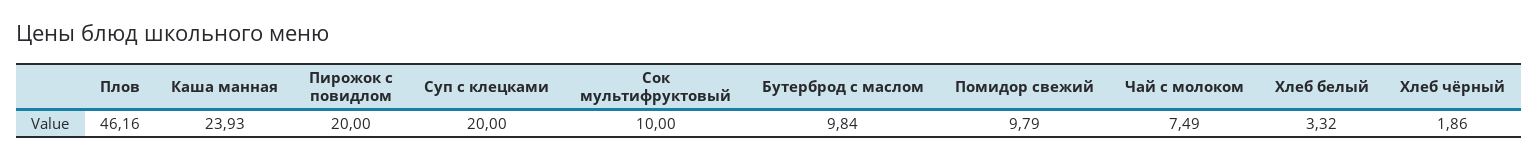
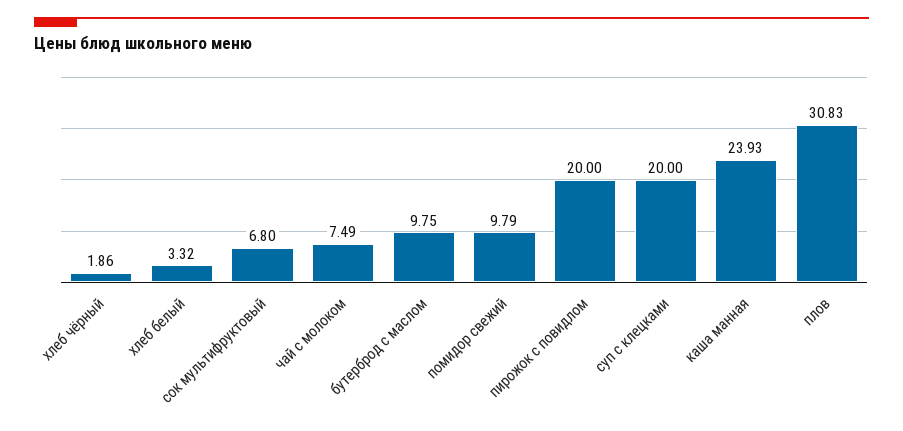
Плов: 46.16 -> 30.83
Сок мультифруктовый: 10 -> 6.8
Бутерброд с маслом: 9.84 -> 9.75

